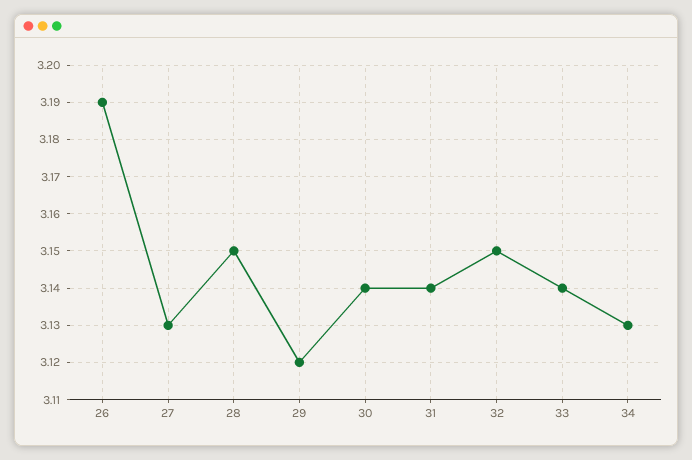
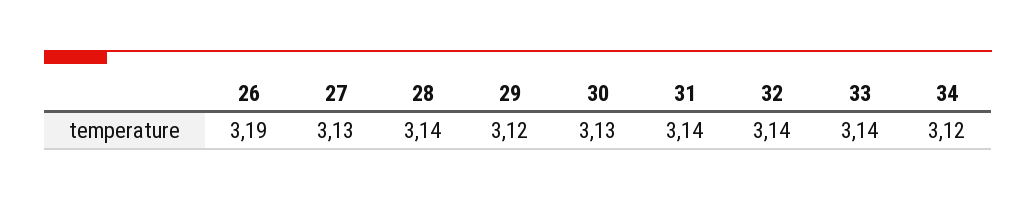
28: 3.15 -> 3.14
30: 3.14 -> 3.13
32: 3.15 -> 3.14
34: 3.13 -> 3.12

